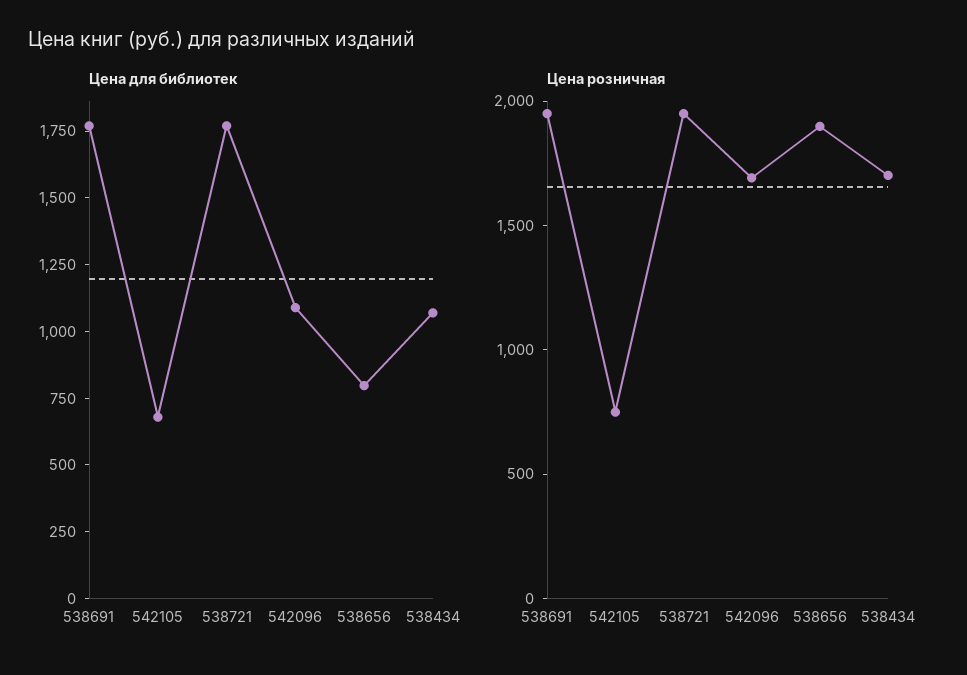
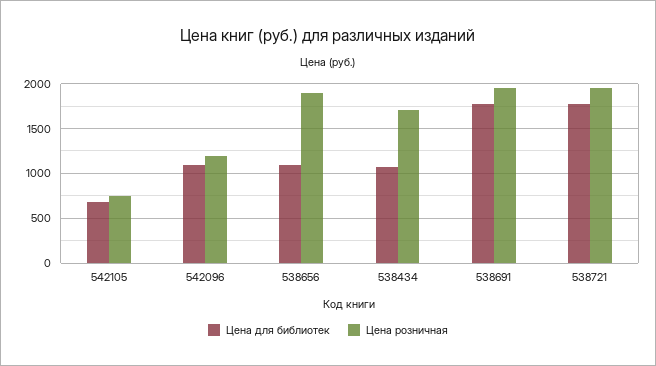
Цена для библиотек, 538656: 800 -> 1100
Цена розничная, 542096: 1700 -> 1200

